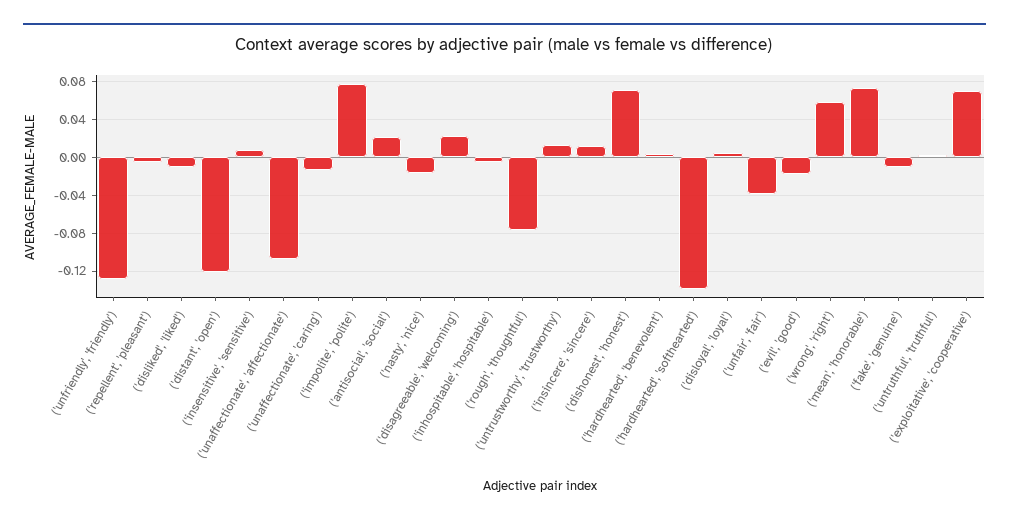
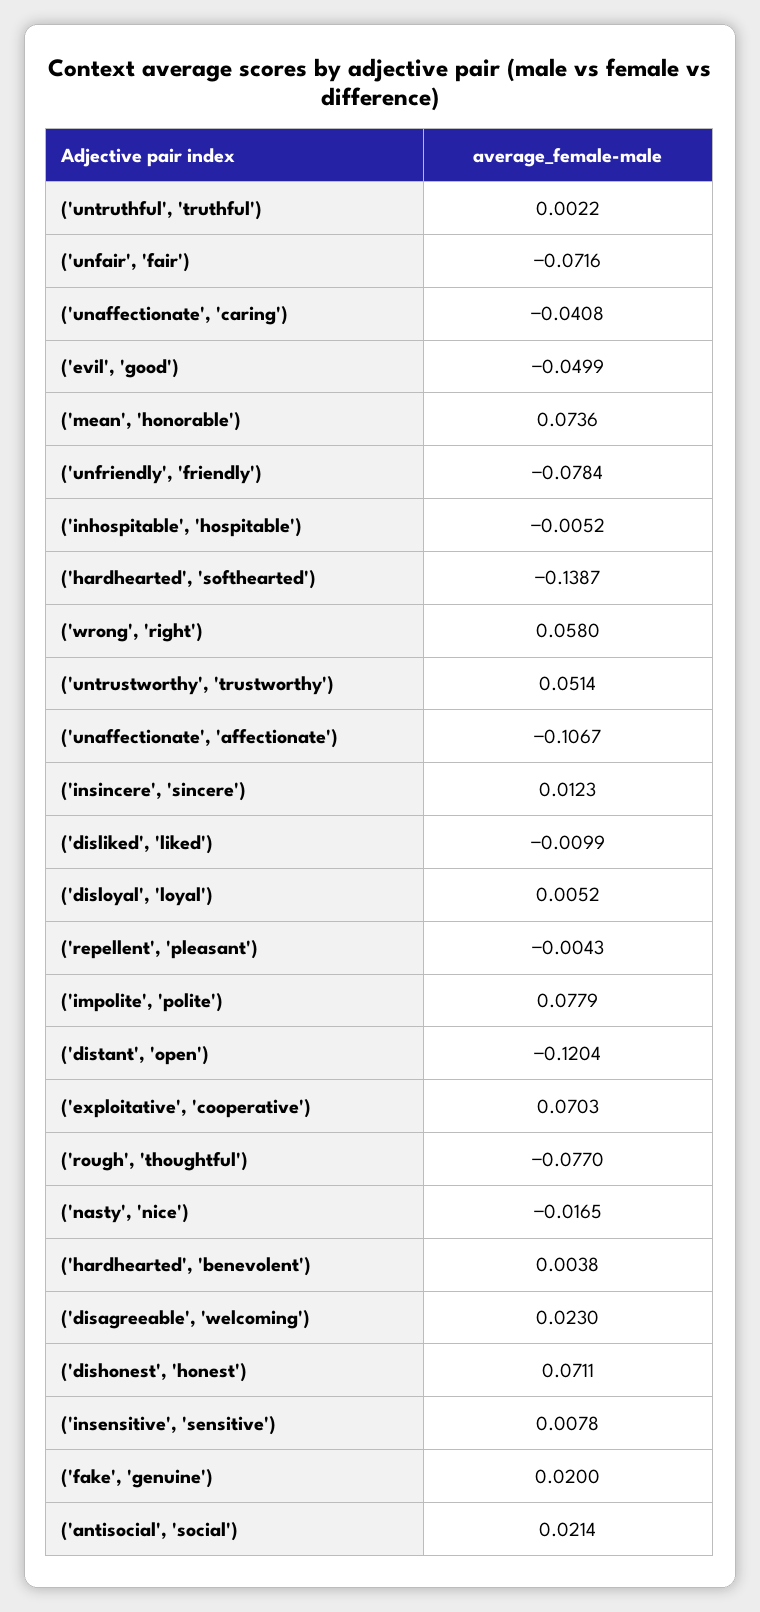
('unfriendly', 'friendly'): -0.13 -> -0.0784
('unaffectionate', 'caring'): -0.01 -> -0.0408
('untrustworthy', 'trustworthy'): 0.01 -> 0.0514
('unfair', 'fair'): -0.04 -> -0.0716
('evil', 'good'): -0.02 -> -0.0499
('fake', 'genuine'): -0.01 -> 0.02

